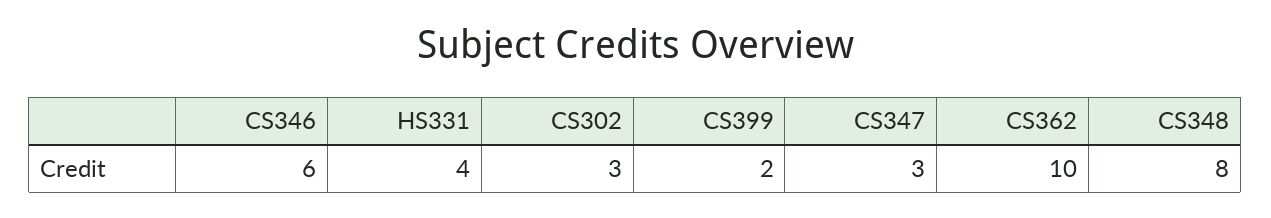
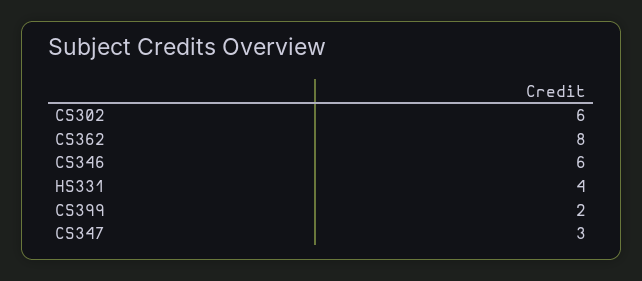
CS302: 3 -> 6
CS362: 10 -> 8
CS348: 8 -> none

